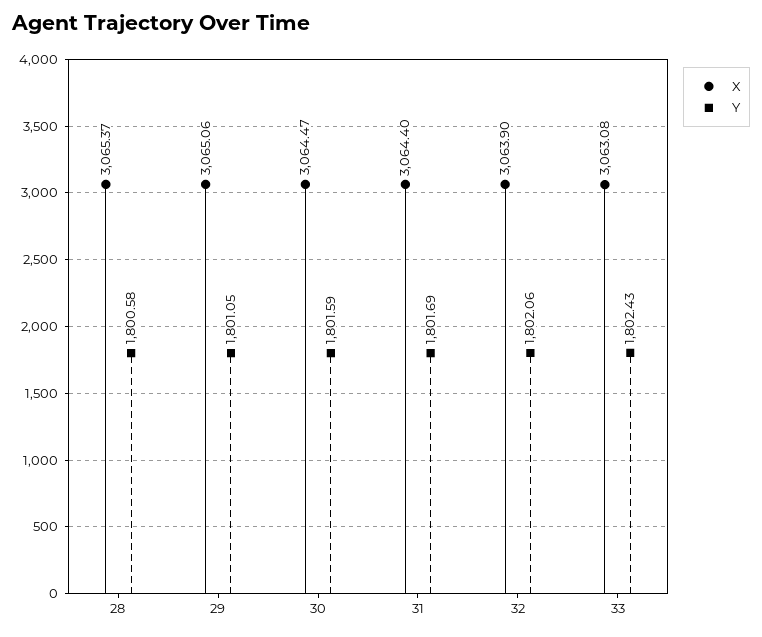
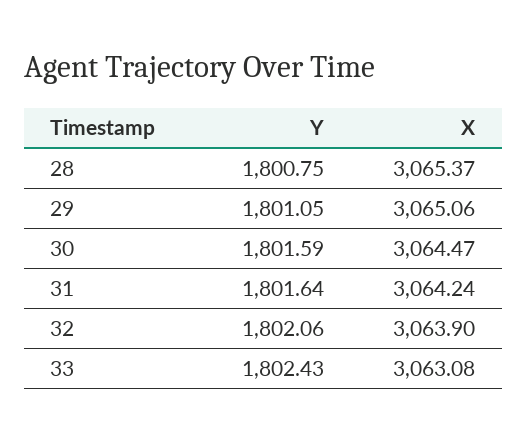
Y, 28: 1800.58 -> 1800.75
X, 31: 3064.4 -> 3064.24
Y, 31: 1801.69 -> 1801.64

